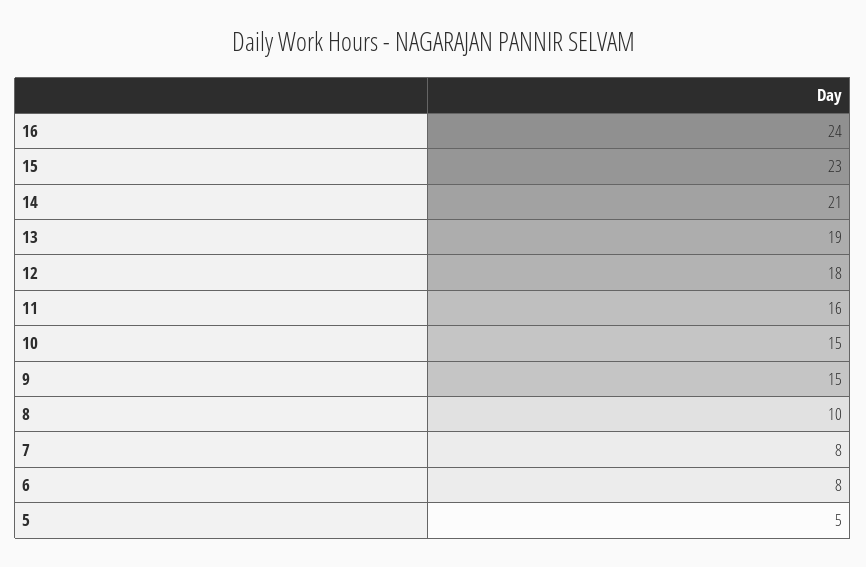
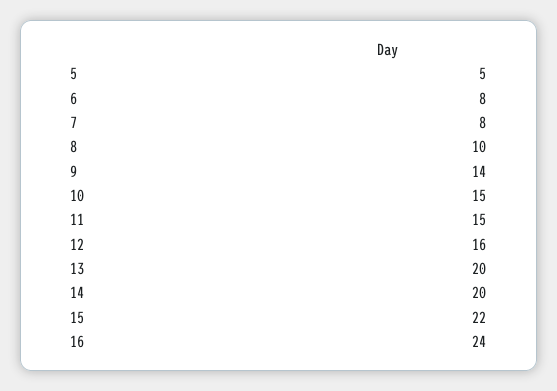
15: 23 -> 22
14: 21 -> 20
13: 19 -> 20
12: 18 -> 16
11: 16 -> 15
9: 15 -> 14

